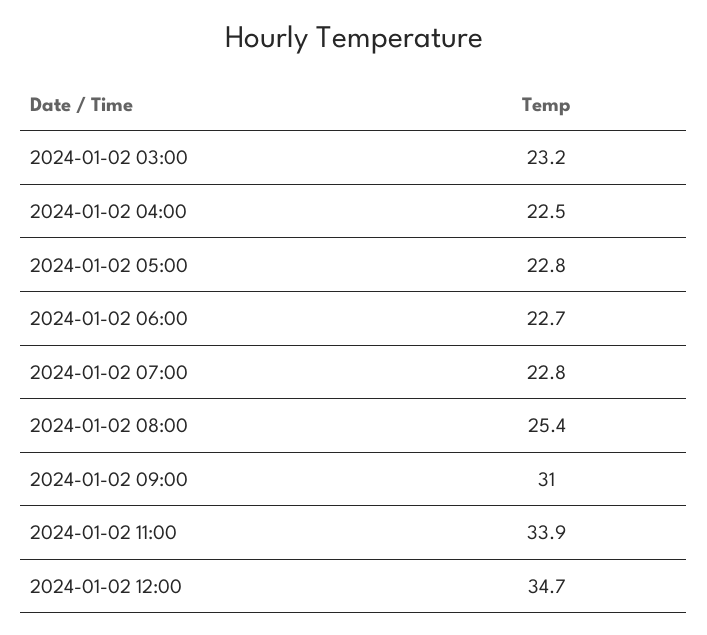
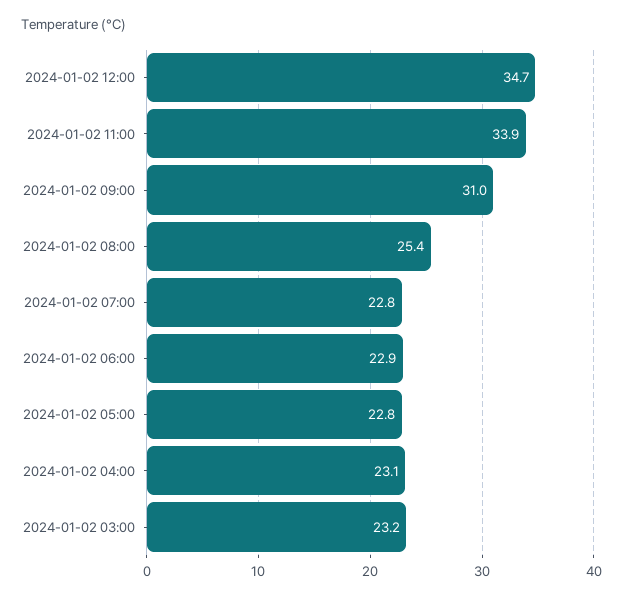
2024-01-02 04:00: 22.5 -> 23.1
2024-01-02 06:00: 22.7 -> 22.9

